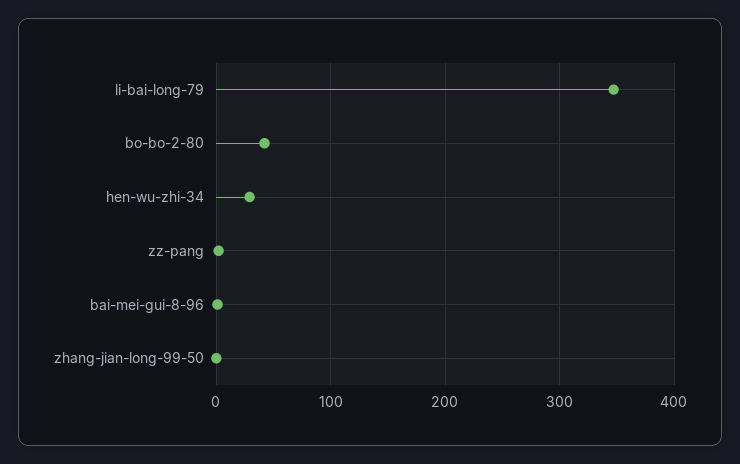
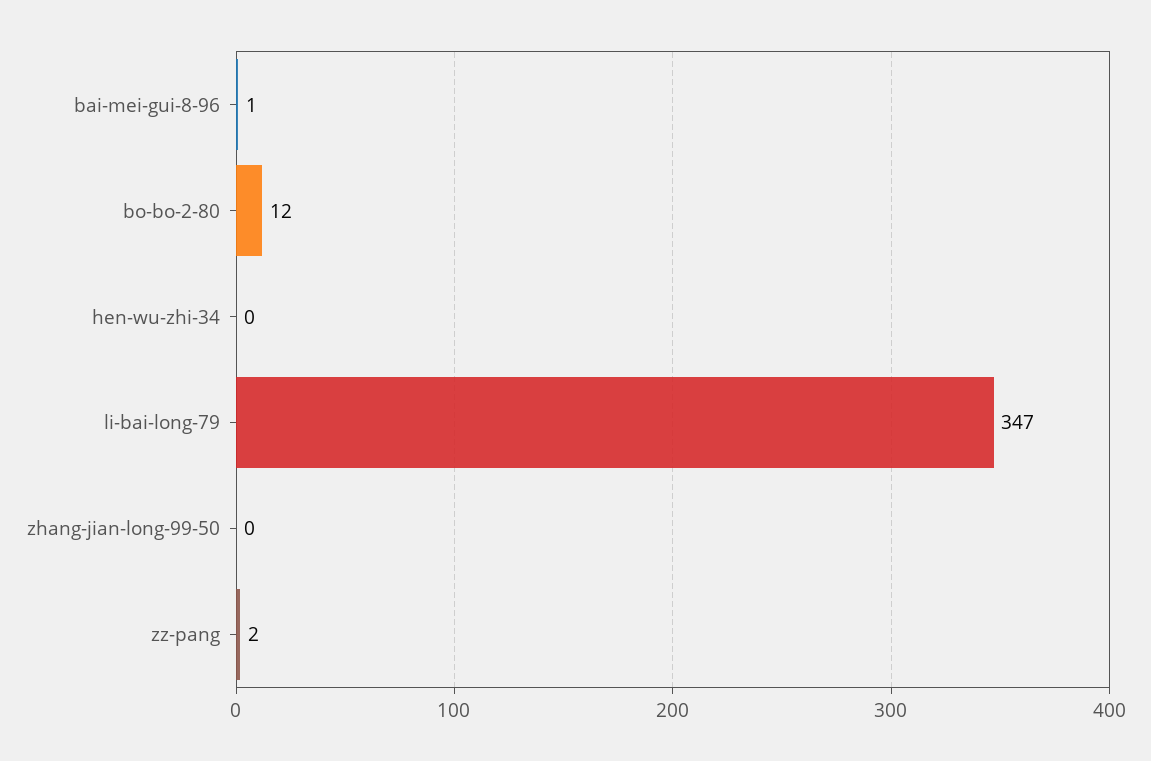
bo-bo-2-80: 40 -> 12
hen-wu-zhi-34: 30 -> 0

